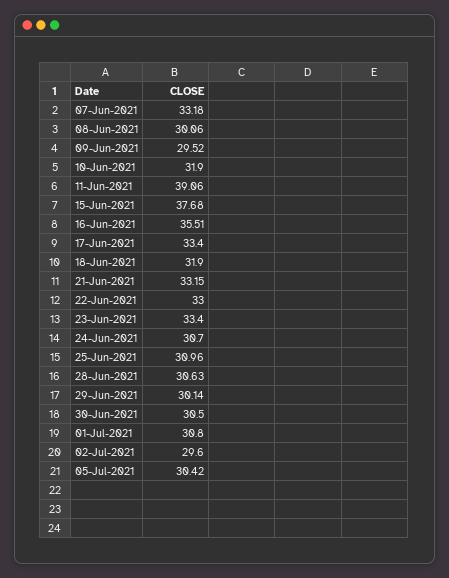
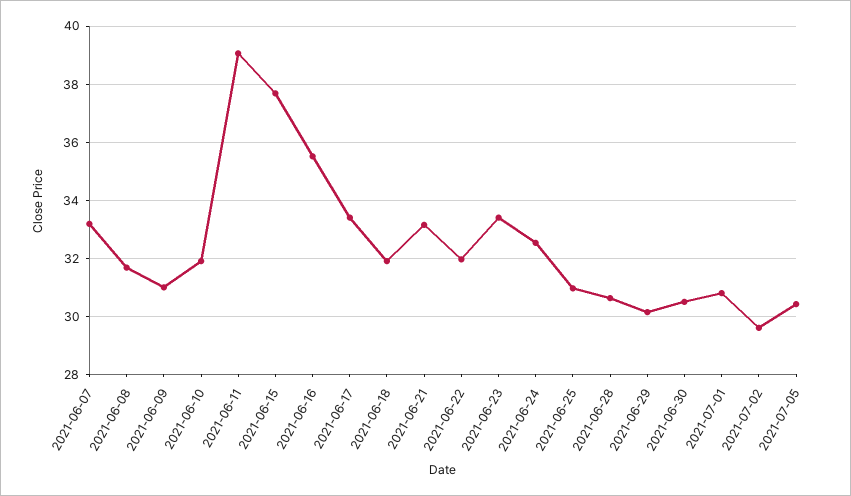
08-Jun-2021: 30.06 -> 31.75
09-Jun-2021: 29.52 -> 31
22-Jun-2021: 33 -> 32
24-Jun-2021: 30.7 -> 32.5

